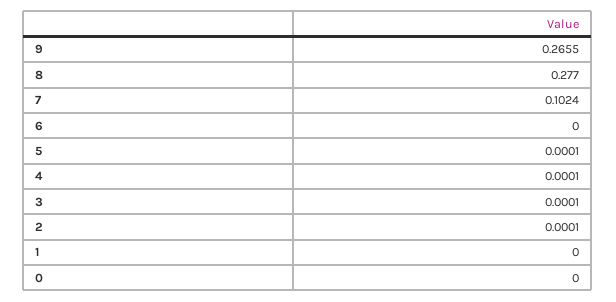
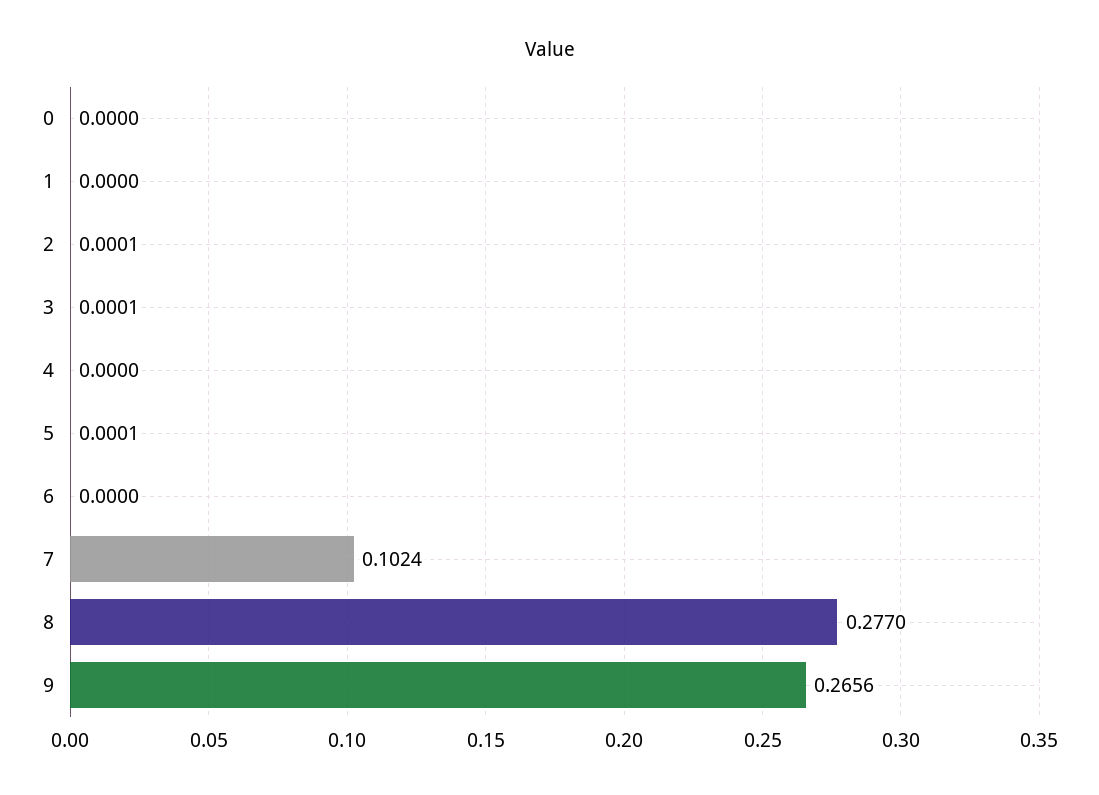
9: 0.2655 -> 0.2656
4: 0.0001 -> 0

